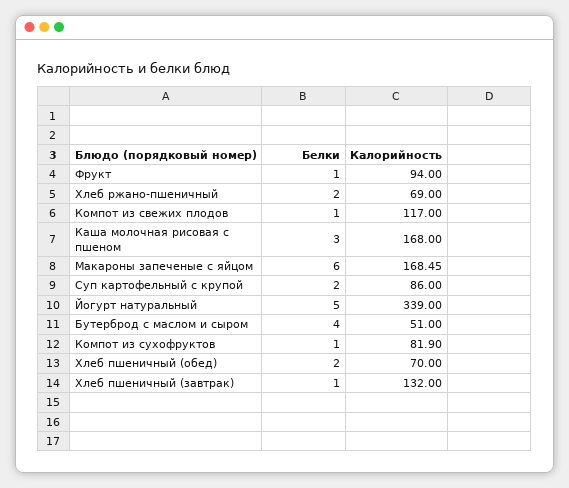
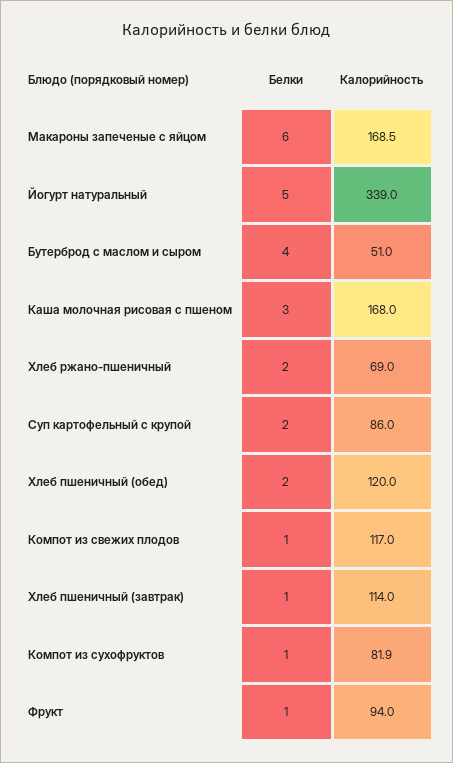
Калорийность, Хлеб пшеничный (обед): 70 -> 120
Калорийность, Хлеб пшеничный (завтрак): 132 -> 114

